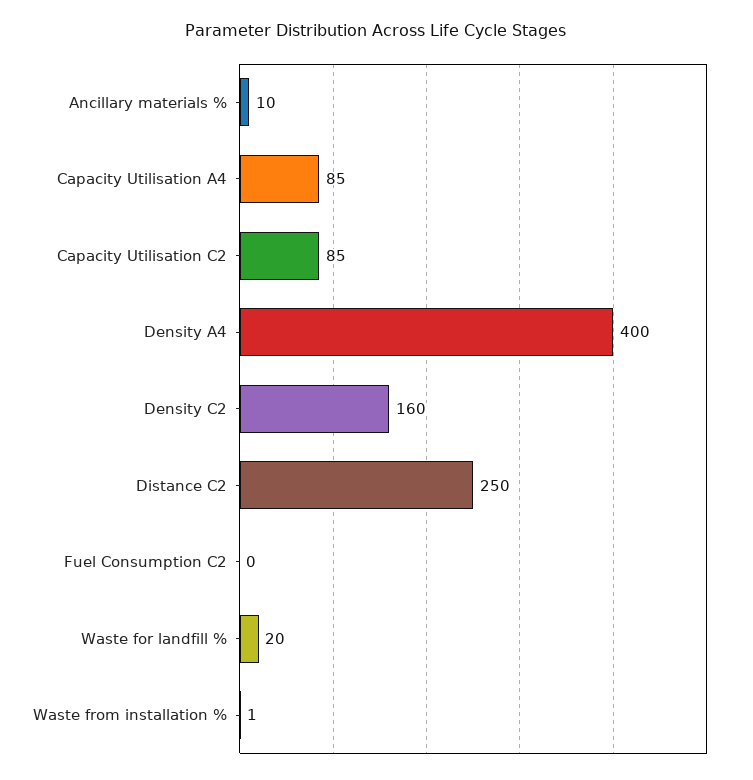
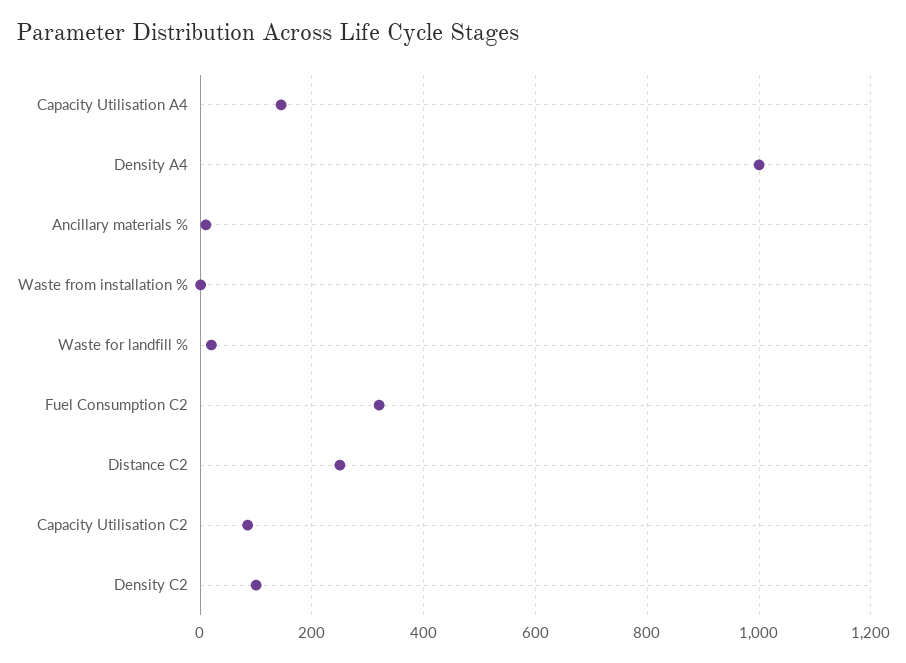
Capacity Utilisation A4: 85 -> 140
Density A4: 400 -> 1000
Density C2: 160 -> 100
Fuel Consumption C2: 0 -> 320

